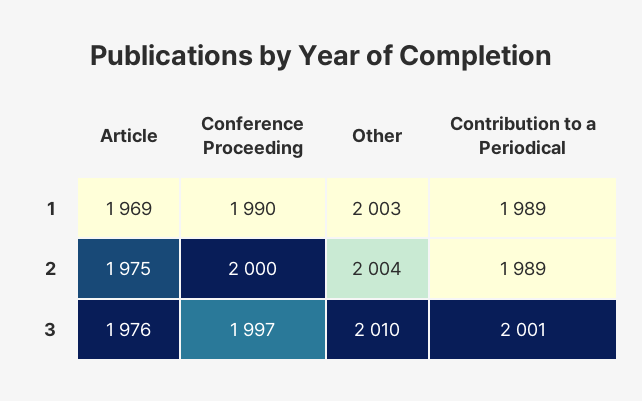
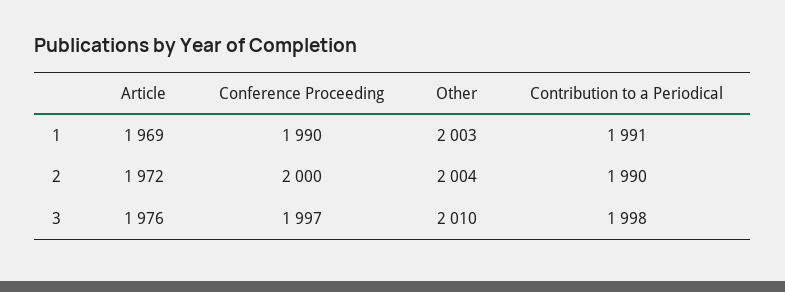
Contribution to a Periodical, 1: 1989 -> 1991
Article, 2: 1975 -> 1972
Contribution to a Periodical, 2: 1989 -> 1990
Contribution to a Periodical, 3: 2001 -> 1998

